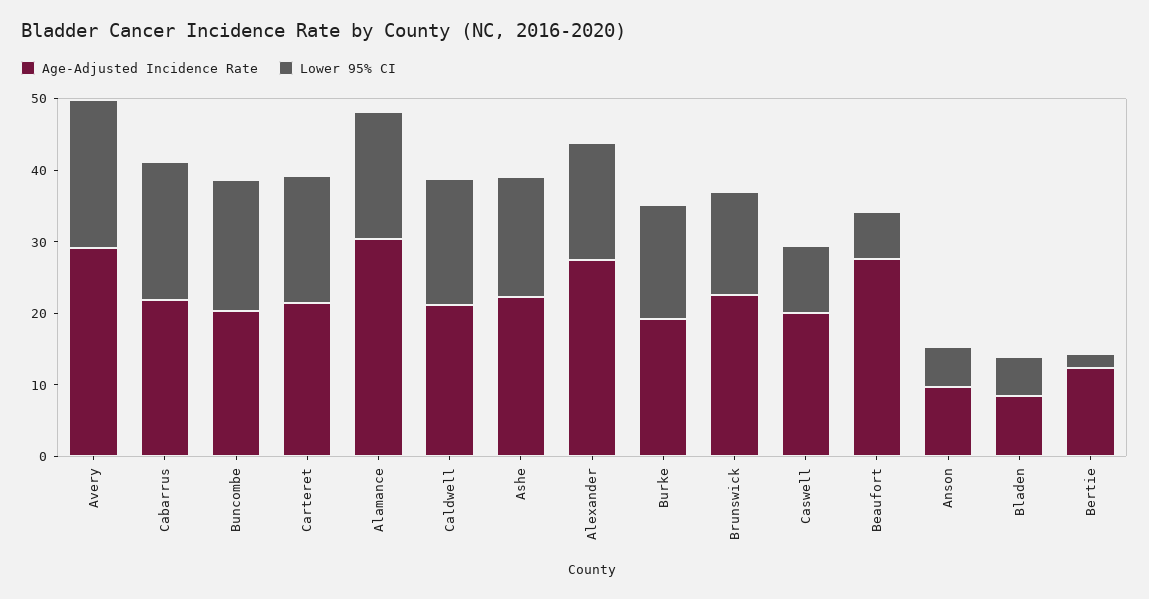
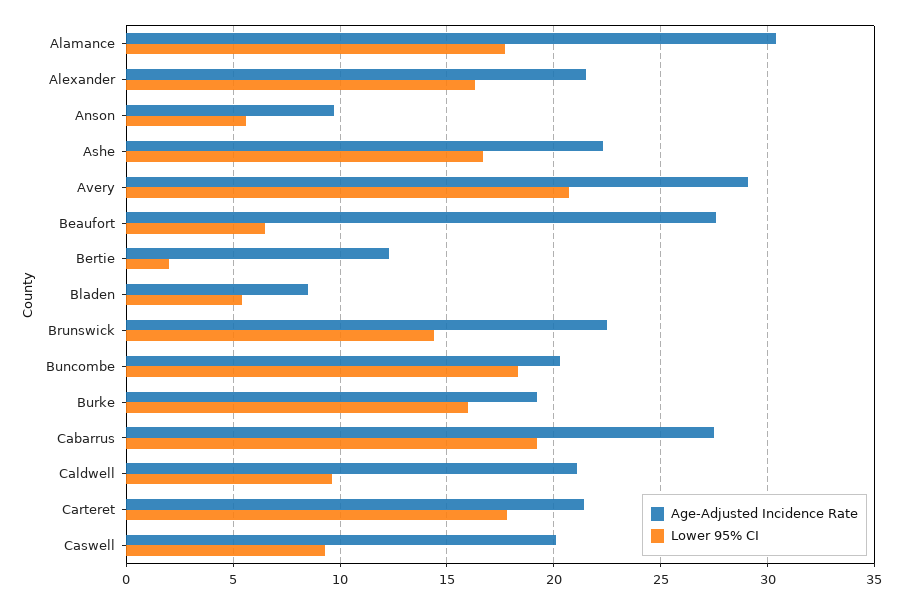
Age-Adjusted Incidence Rate, Cabarrus: 22 -> 27.5
Lower 95% CI, Caldwell: 18 -> 9.5
Age-Adjusted Incidence Rate, Alexander: 28 -> 21.5

